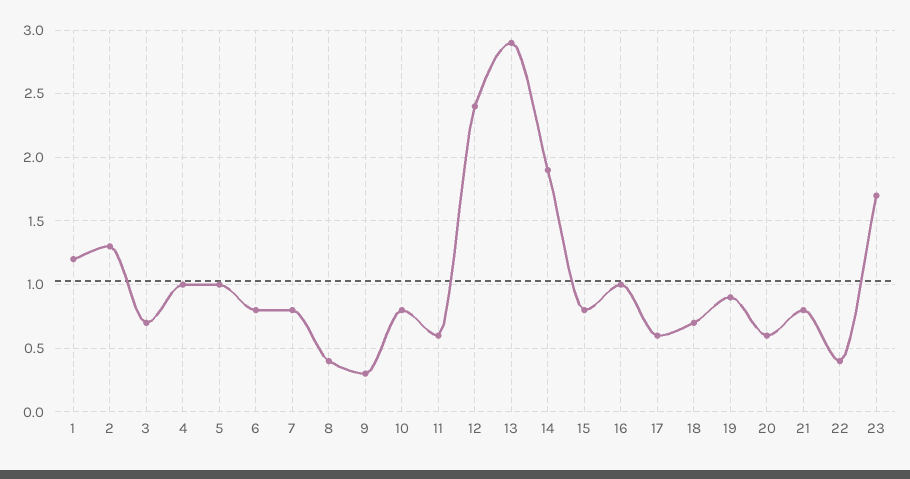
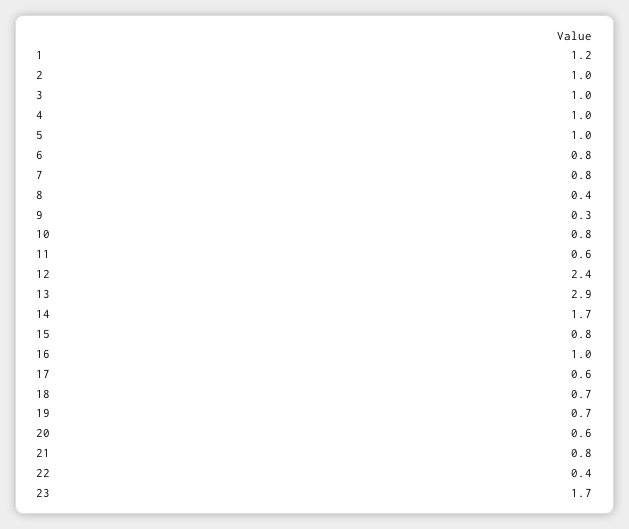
2: 1.3 -> 1
3: 0.7 -> 1
14: 1.9 -> 1.7
19: 0.9 -> 0.7

